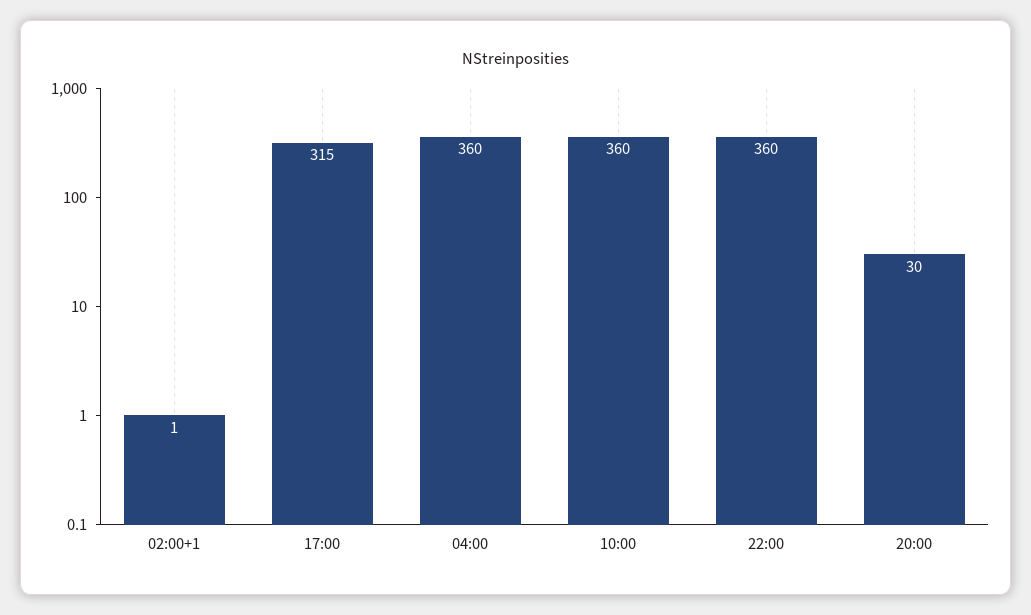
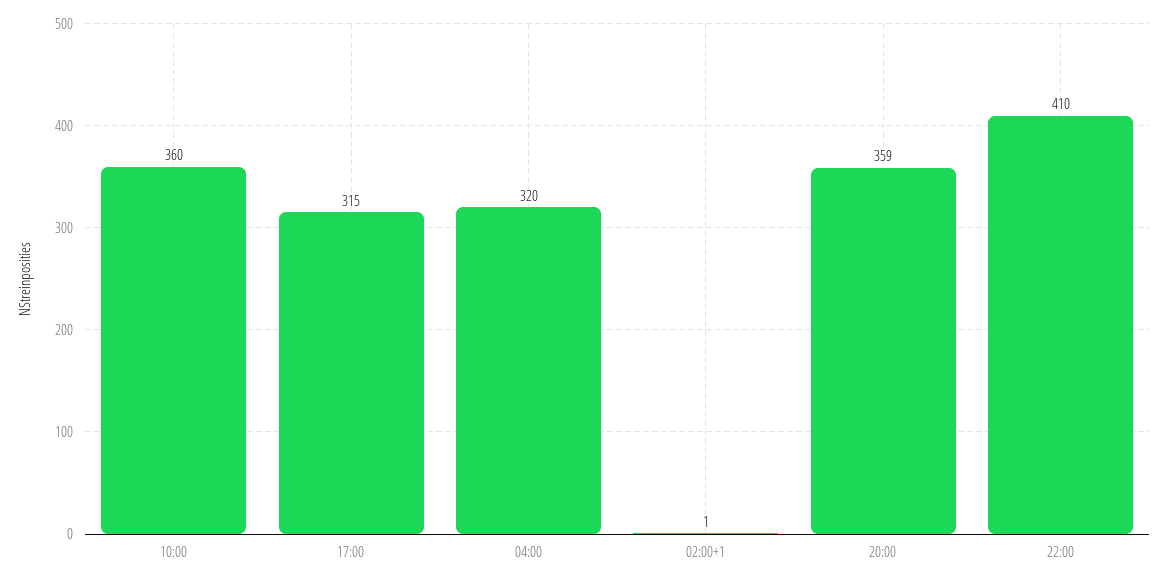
04:00: 360 -> 320
22:00: 360 -> 410
20:00: 30 -> 359

